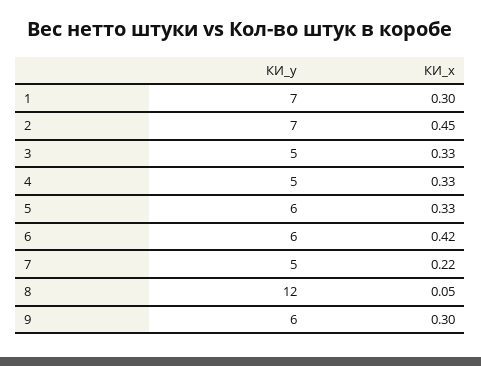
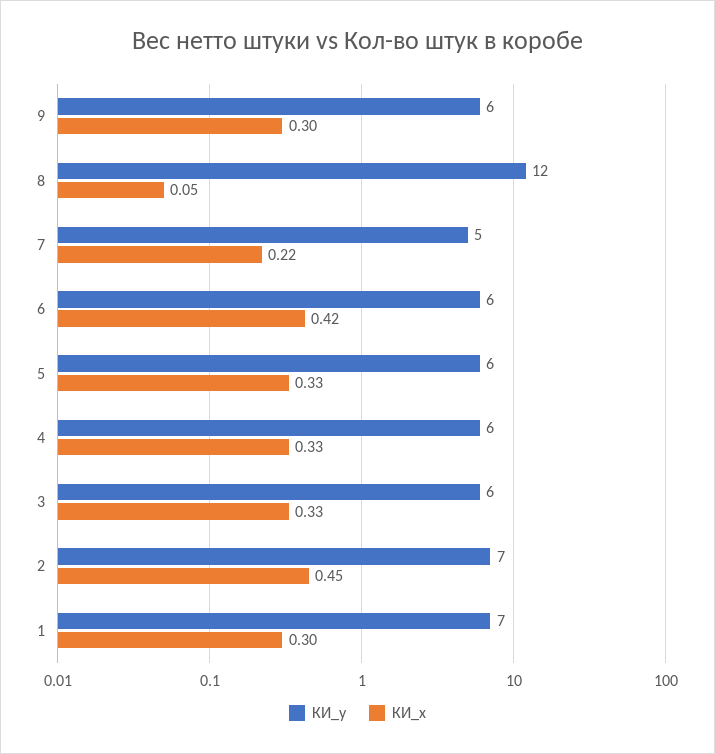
КИ_y, 3: 5 -> 6
КИ_y, 4: 5 -> 6

